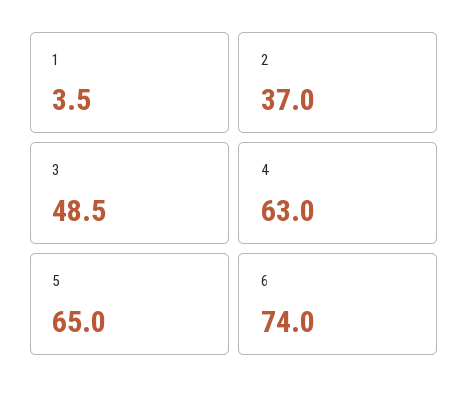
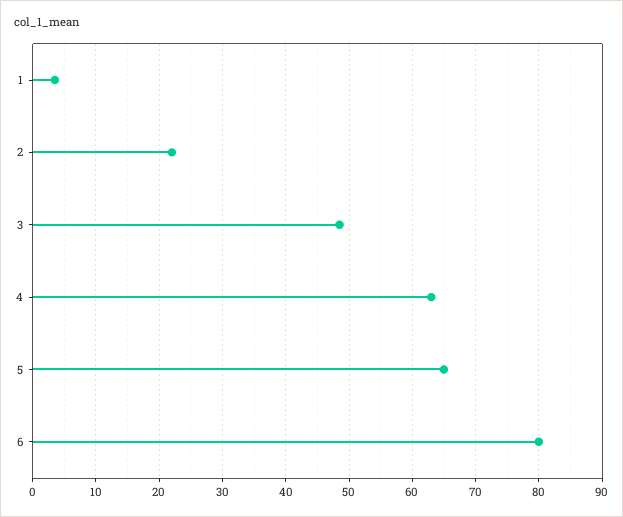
2: 37 -> 22
6: 74 -> 80

